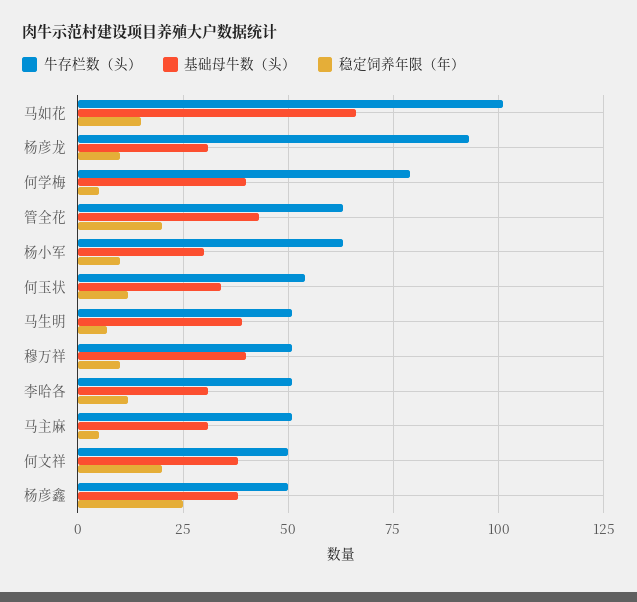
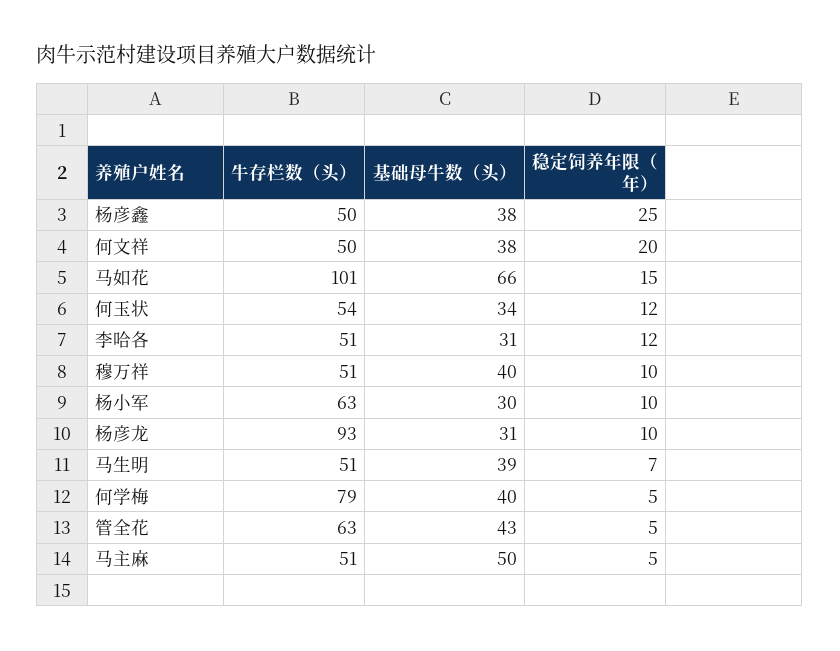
稳定饲养年限（年）, 管全花: 20 -> 5
基础母牛数（头）, 马主麻: 30 -> 50

